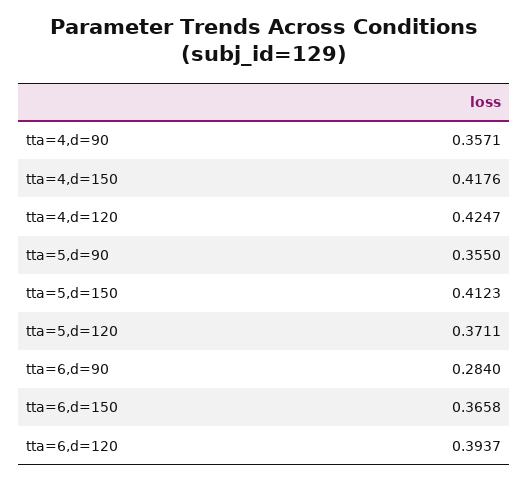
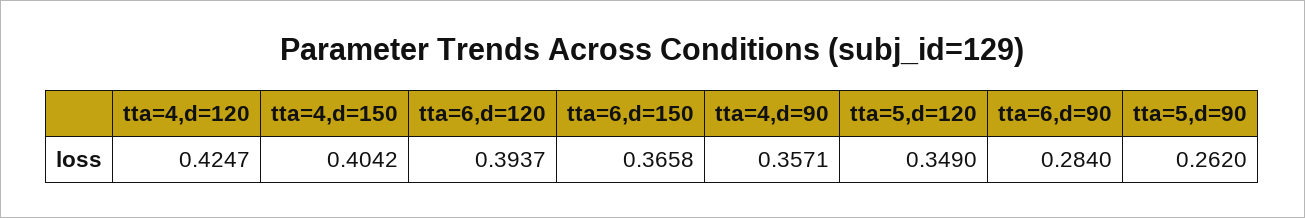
tta=4,d=150: 0.4176 -> 0.4042
tta=5,d=90: 0.355 -> 0.262
tta=5,d=150: 0.4123 -> none
tta=5,d=120: 0.3711 -> 0.349

